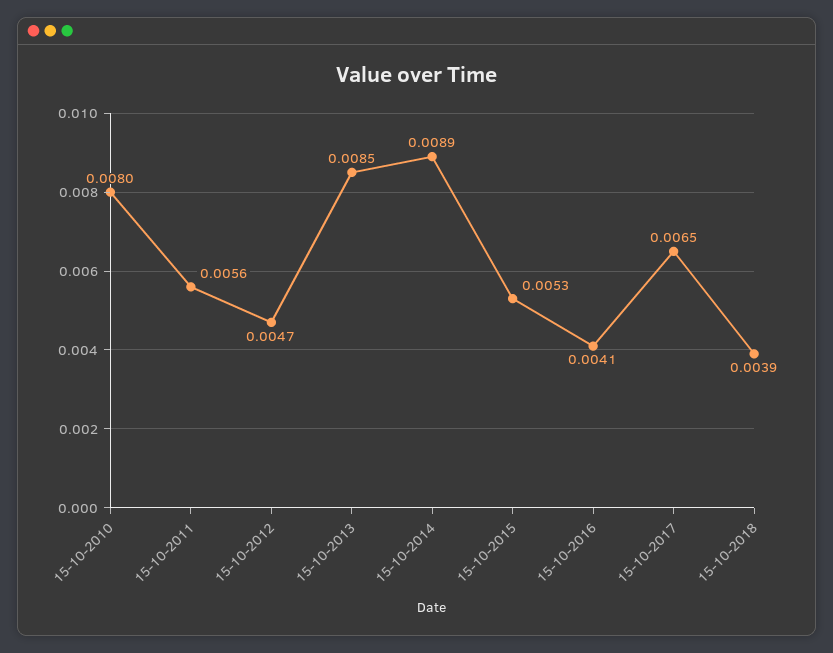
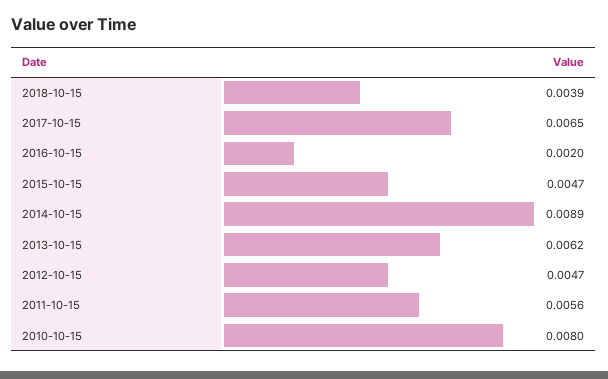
15-10-2013: 0.0085 -> 0.0062
15-10-2015: 0.0053 -> 0.0047
15-10-2016: 0.0041 -> 0.002

